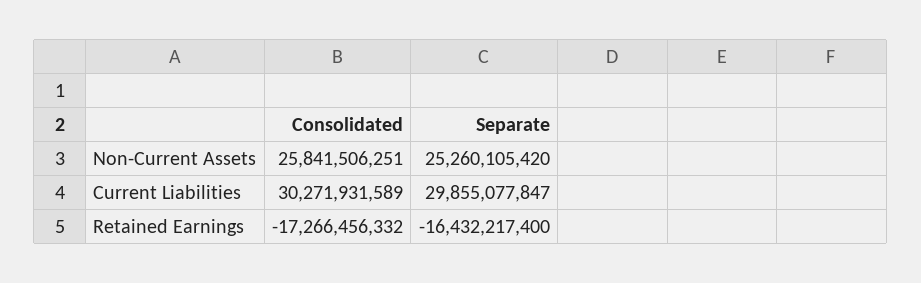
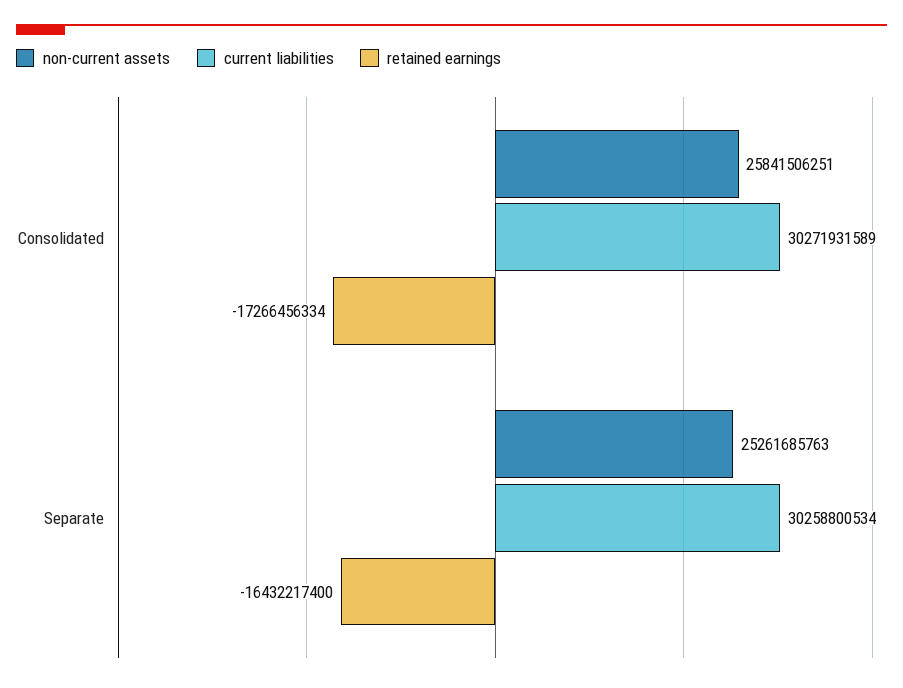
Non-Current Assets, Separate: 25260105420 -> 25261685763
Current Liabilities, Separate: 29855077847 -> 30258800534
Retained Earnings, Consolidated: -17266456332 -> -17266456334

